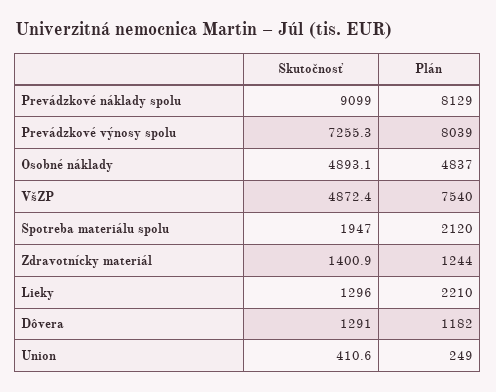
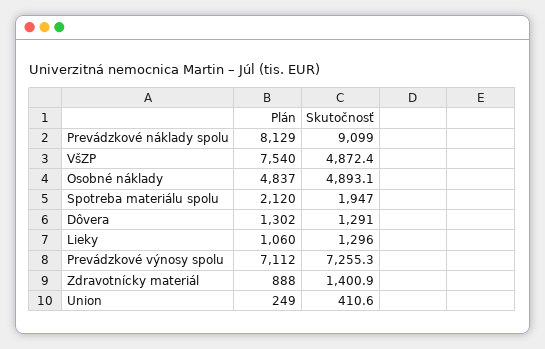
Plán, Prevádzkové výnosy spolu: 8039 -> 7112
Plán, Zdravotnícky materiál: 1244 -> 888
Plán, Lieky: 2210 -> 1060
Plán, Dôvera: 1182 -> 1302

